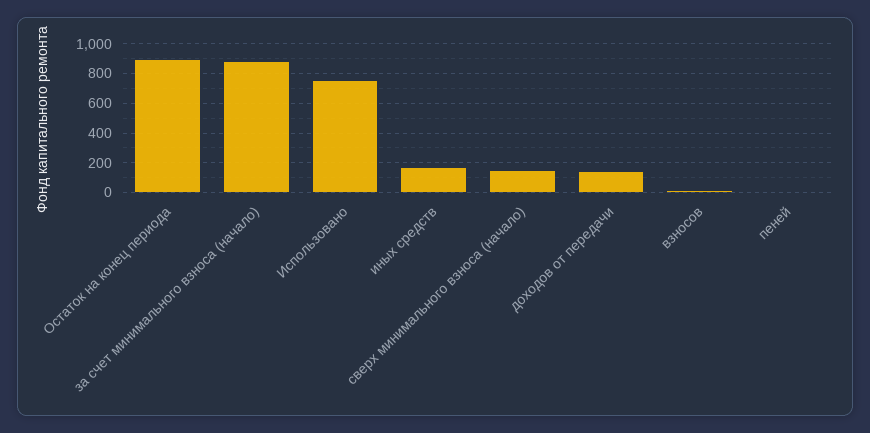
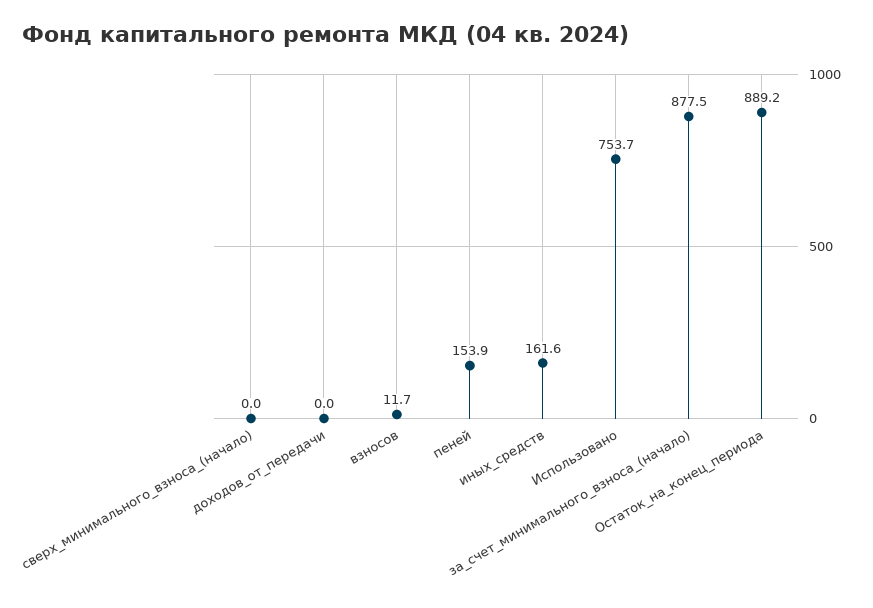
сверх минимального взноса (начало): 150 -> 0
доходов от передачи: 150 -> 0
пеней: 0 -> 153.9

